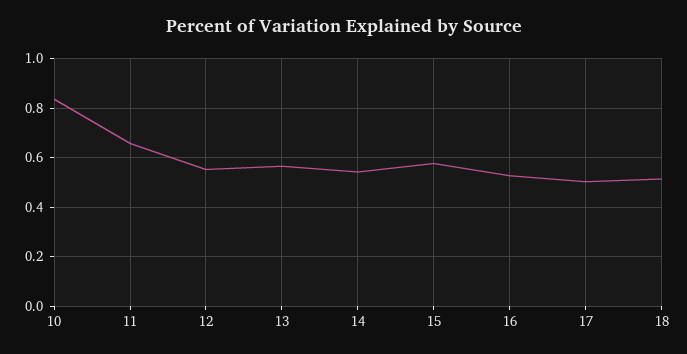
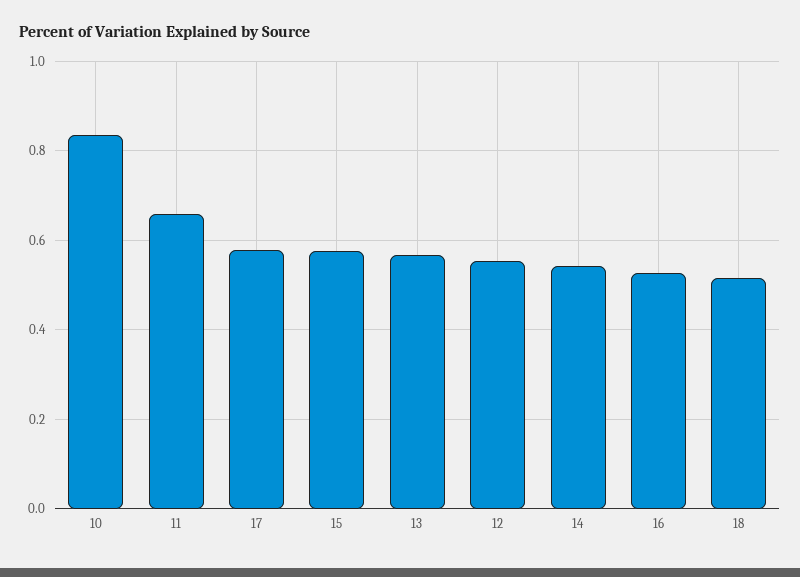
17: 0.5 -> 0.58

